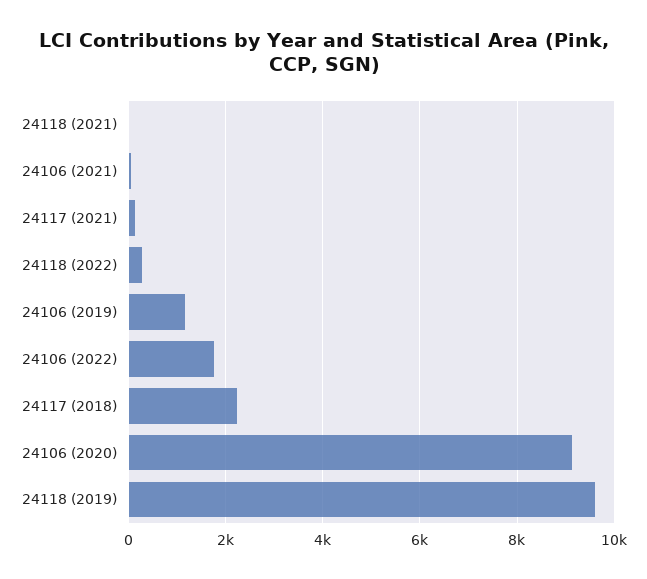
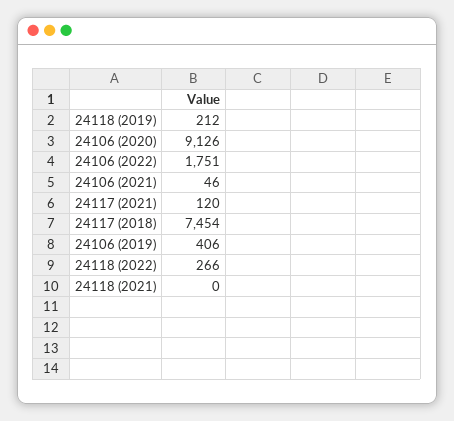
24106 (2019): 1200 -> 406
24117 (2018): 2200 -> 7454
24118 (2019): 9600 -> 212

